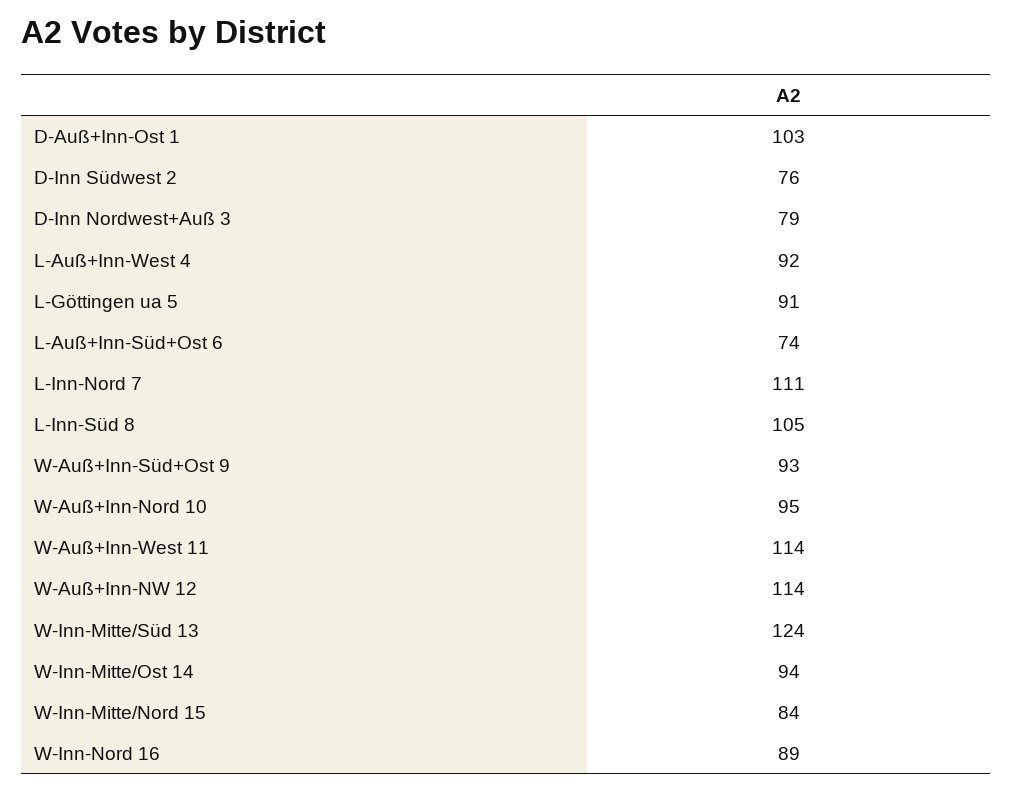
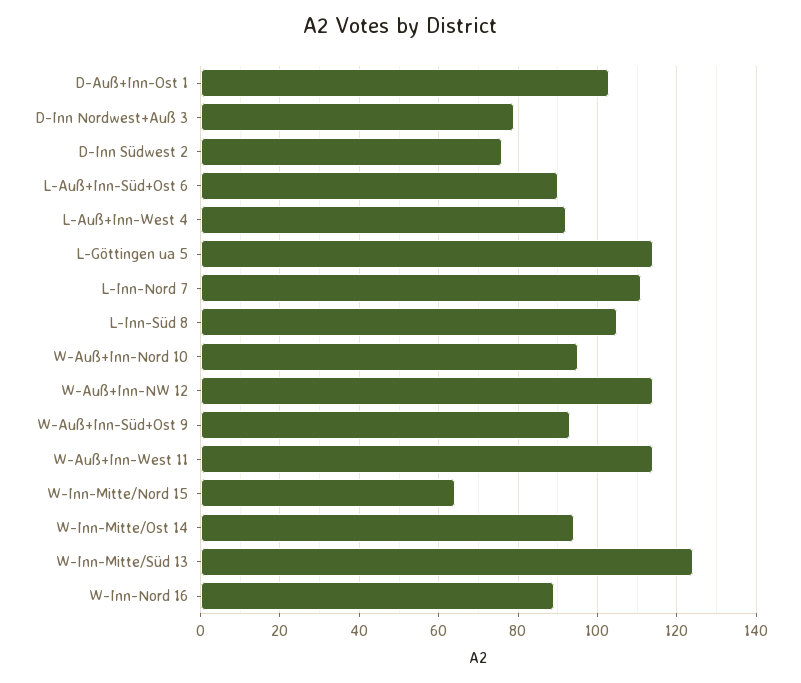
L-Göttingen ua 5: 91 -> 115
L-Auß+Inn-Süd+Ost 6: 74 -> 90
W-Inn-Mitte/Nord 15: 84 -> 65

